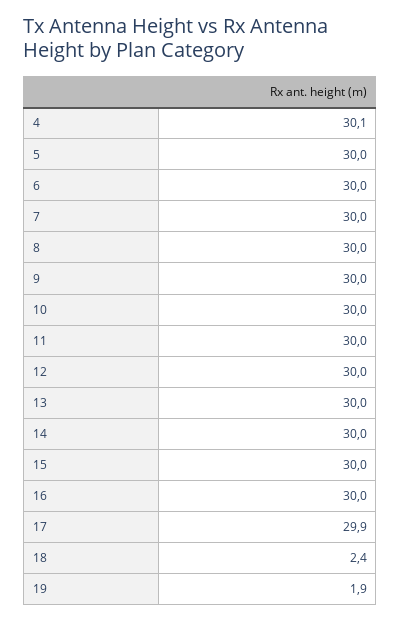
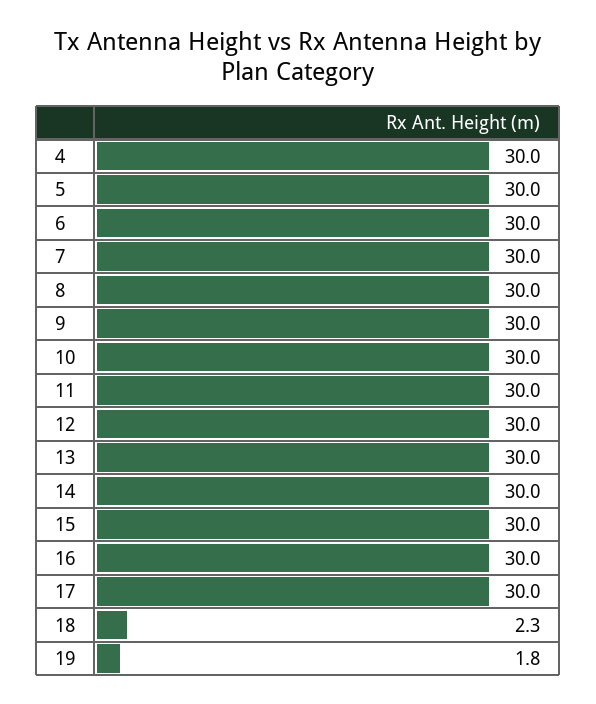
4: 30.1 -> 30
17: 29.9 -> 30
18: 2.4 -> 2.3
19: 1.9 -> 1.8

